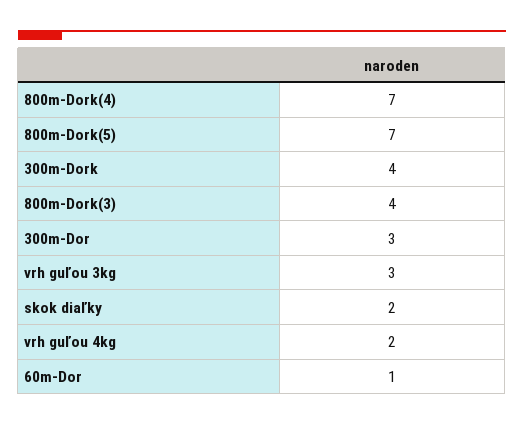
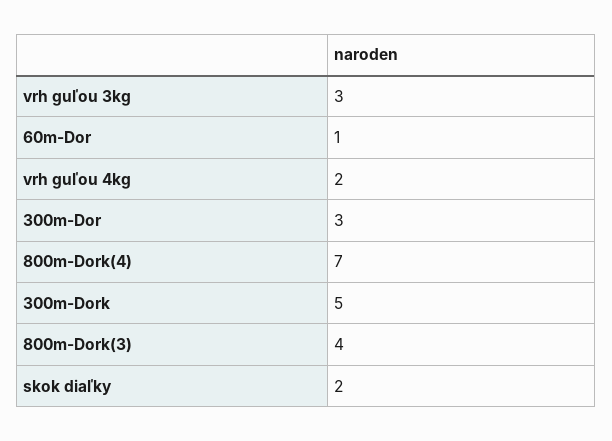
800m-Dork(5): 7 -> none
300m-Dork: 4 -> 5

